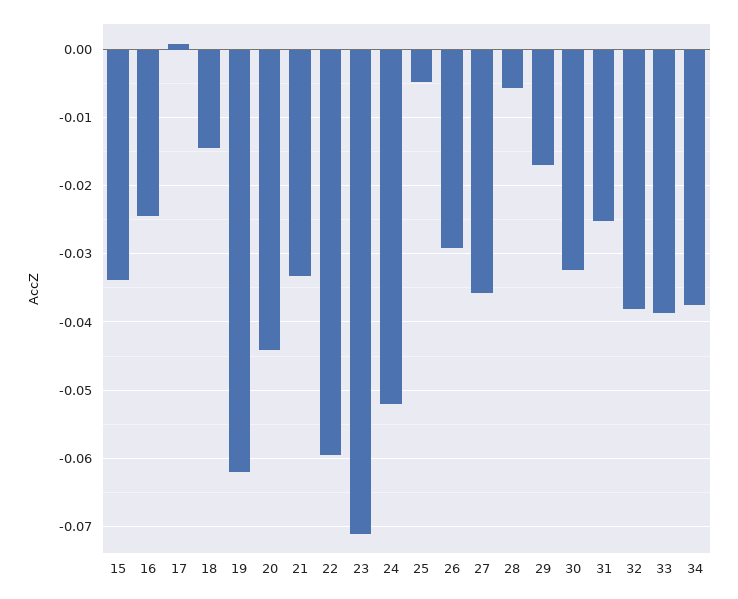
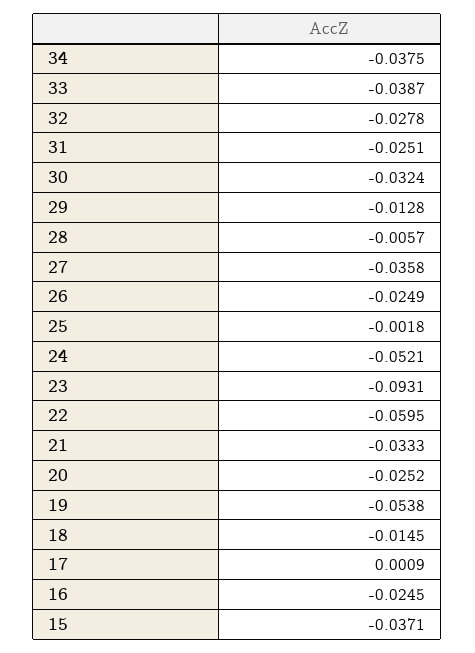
15: -0.034 -> -0.0371
19: -0.062 -> -0.0538
20: -0.044 -> -0.0252
23: -0.071 -> -0.0931
25: -0.005 -> -0.0018
26: -0.029 -> -0.0249
29: -0.017 -> -0.0128
32: -0.038 -> -0.0278

